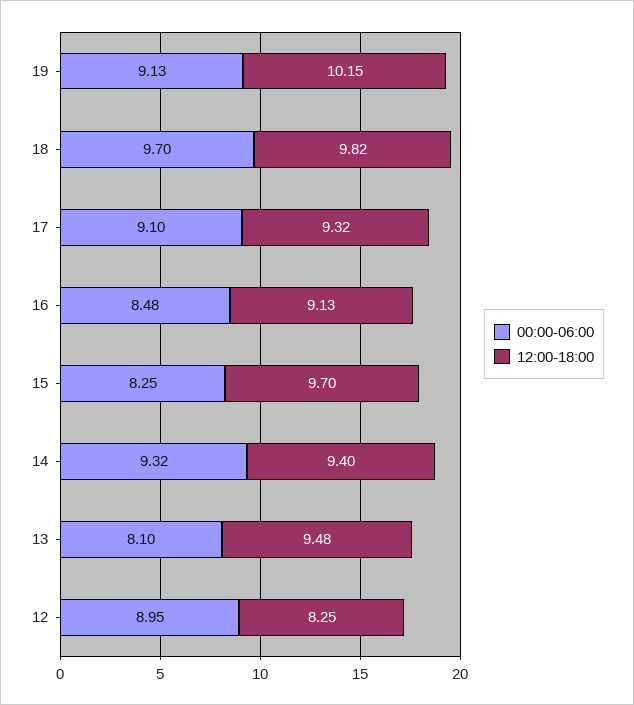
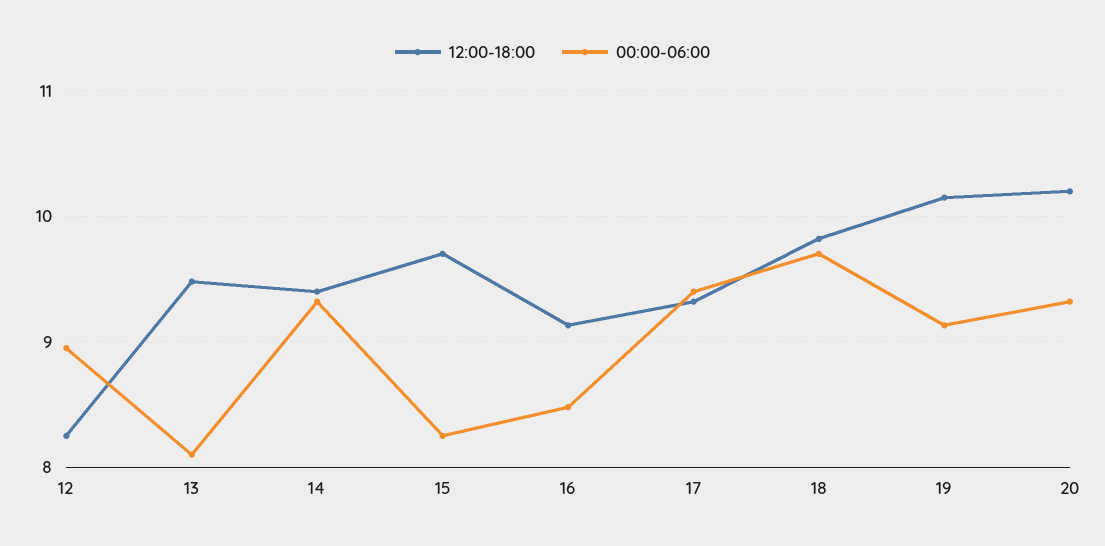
00:00-06:00, 17: 9.1 -> 9.4
12:00-18:00, 20: none -> 10.2
00:00-06:00, 20: none -> 9.3

